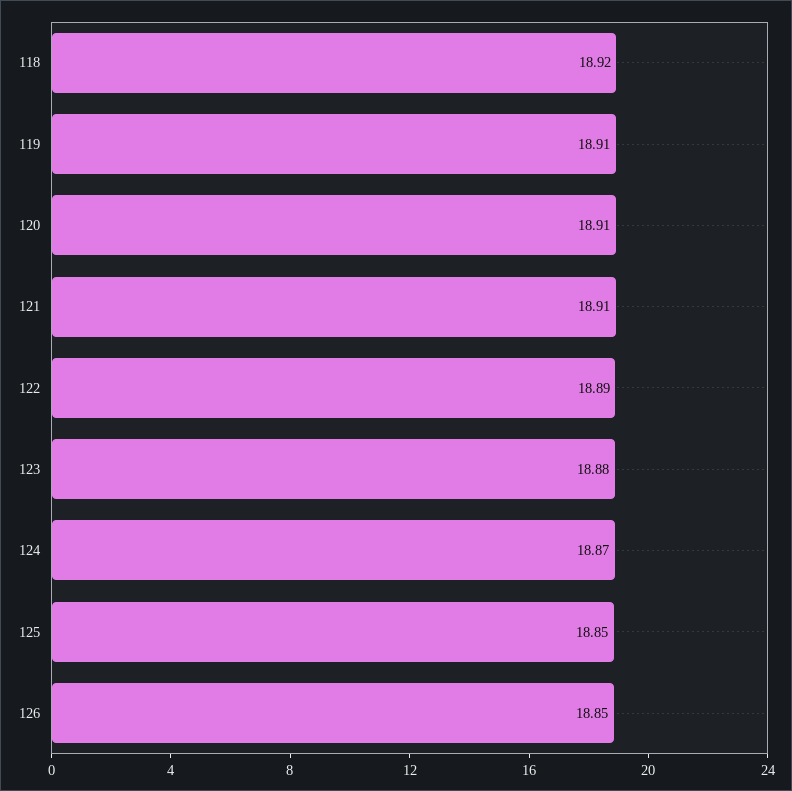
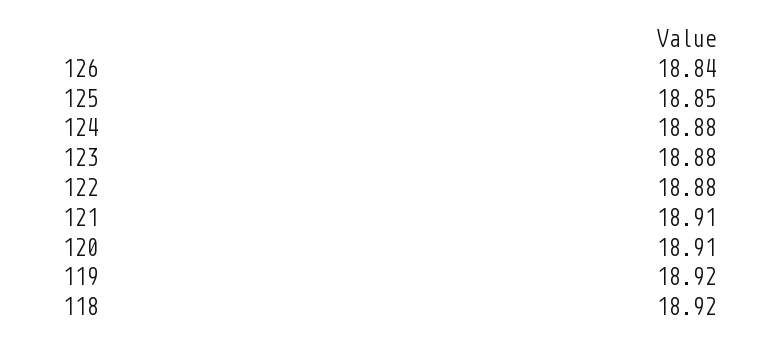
119: 18.91 -> 18.92
122: 18.89 -> 18.88
124: 18.87 -> 18.88
126: 18.85 -> 18.84

